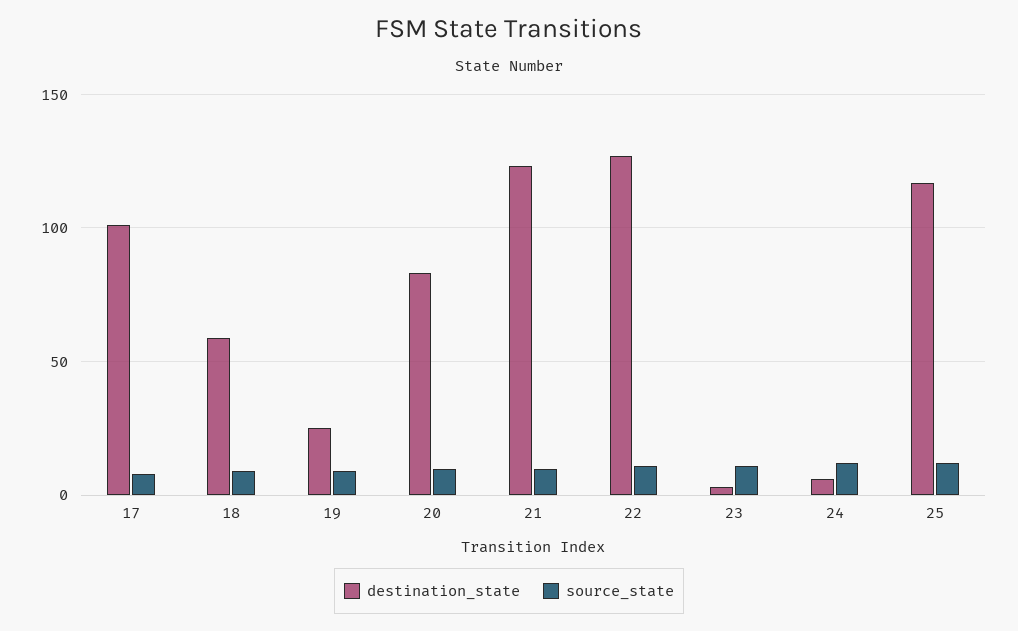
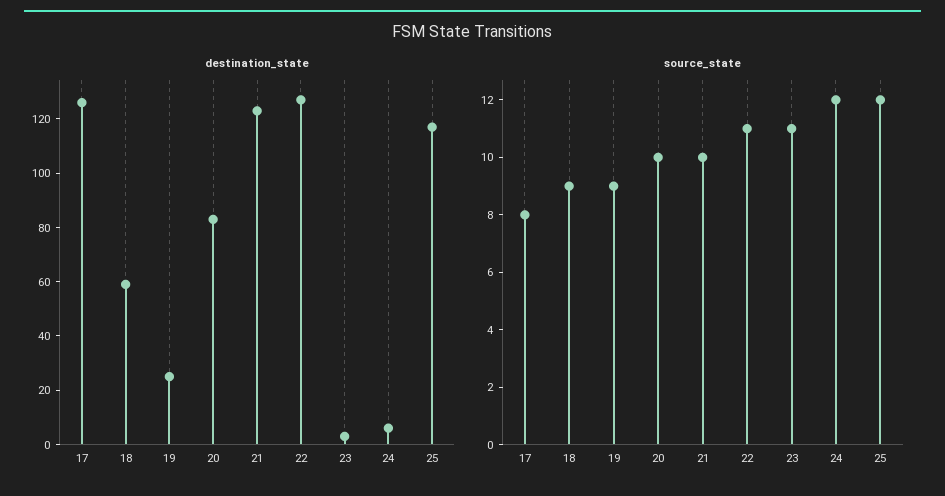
destination_state, 17: 100 -> 125

